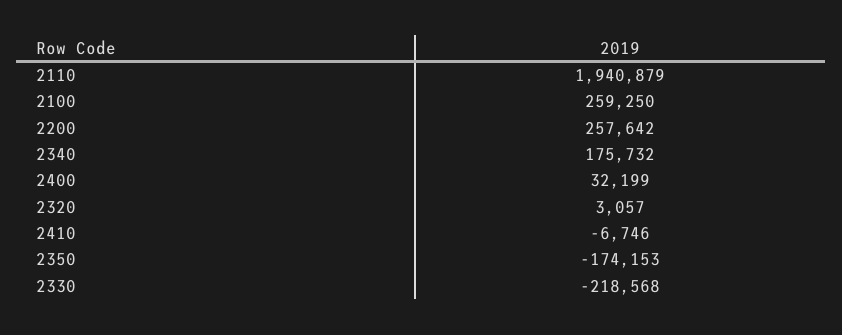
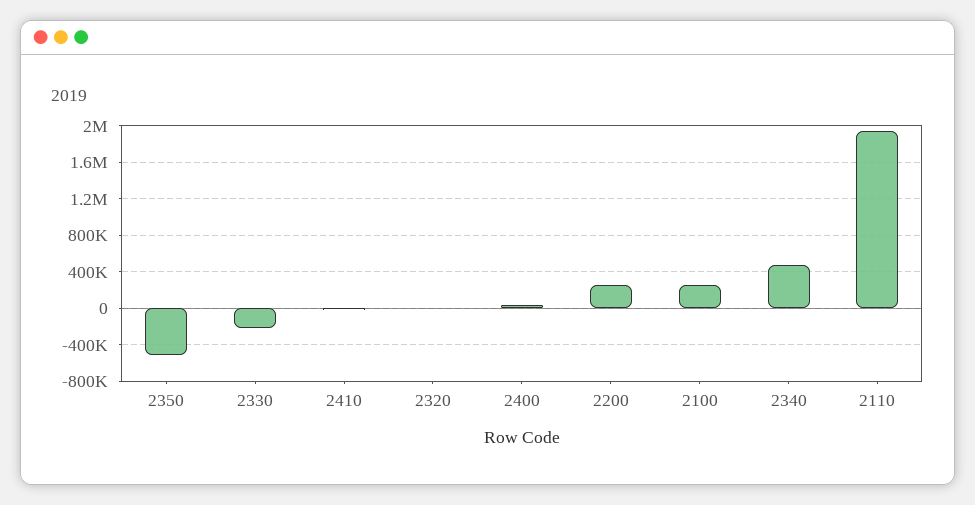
2340: 175732 -> 500000
2350: -174153 -> -500000

